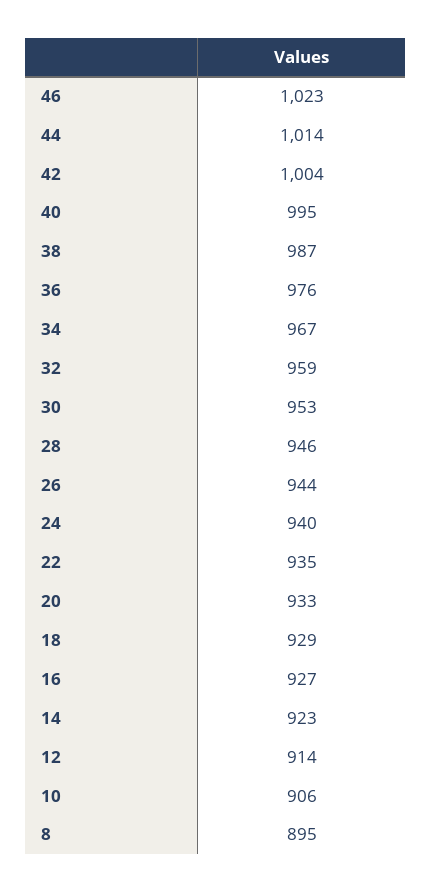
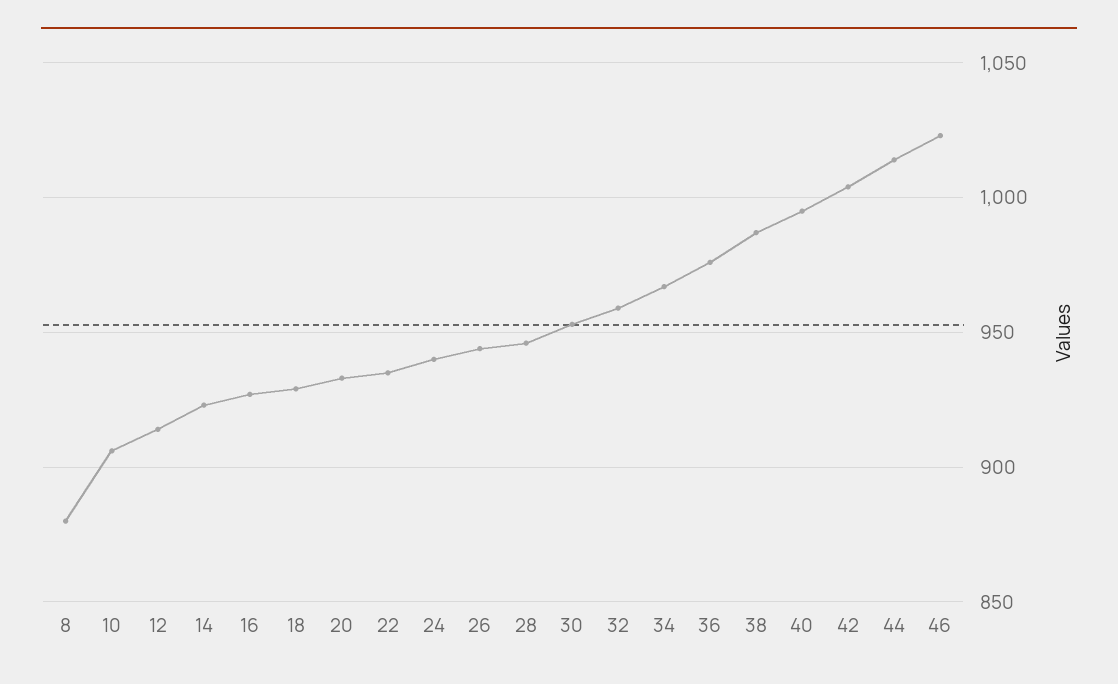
8: 895 -> 880

